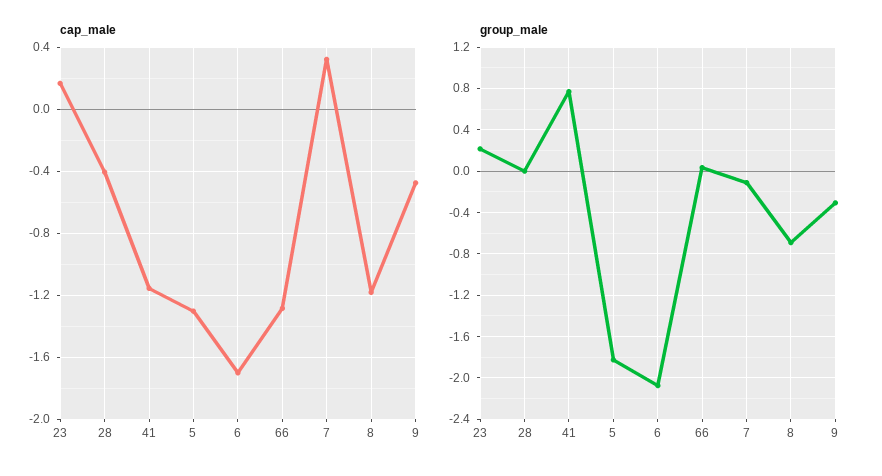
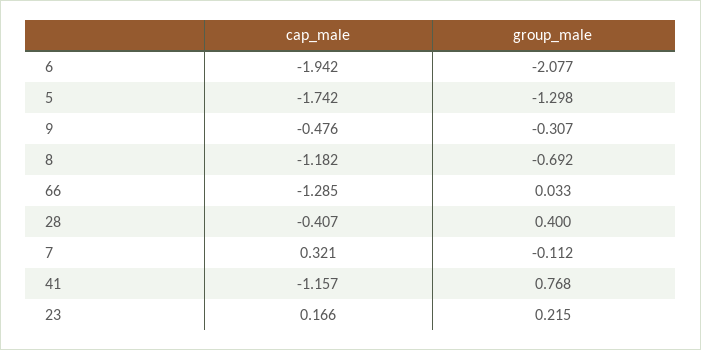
cap_male, 5: -1.3 -> -1.742
cap_male, 6: -1.7 -> -1.942
group_male, 28: 0 -> 0.4
group_male, 5: -1.8 -> -1.298

